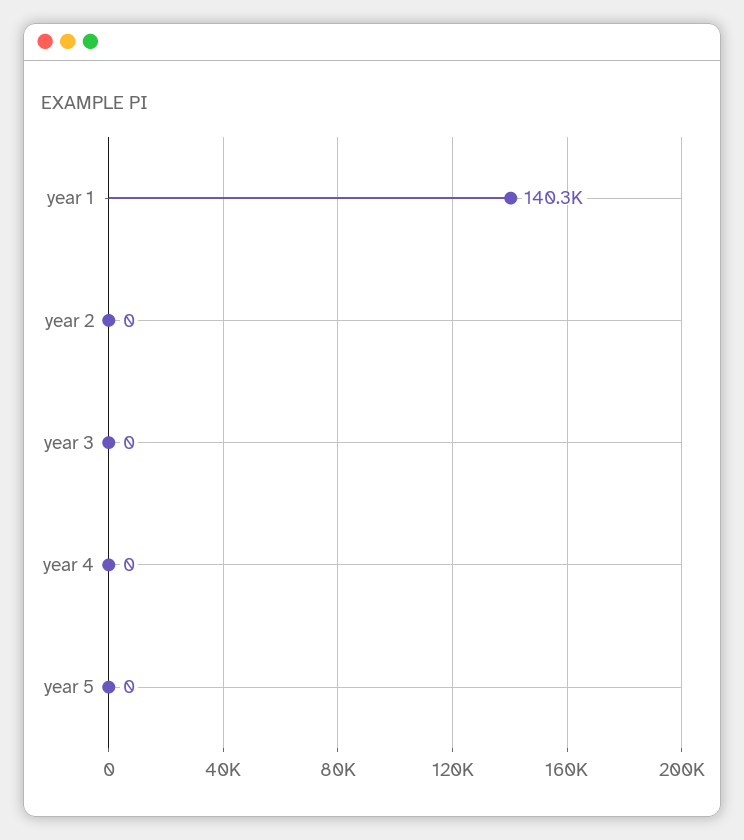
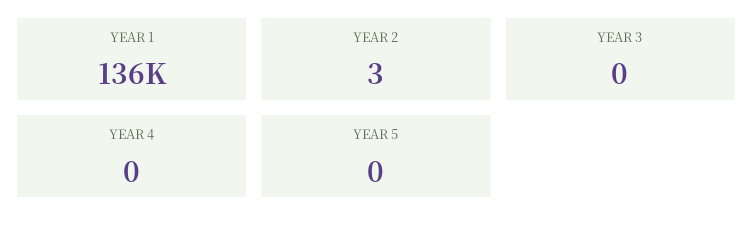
year 1: 140300 -> 136000
year 2: 0 -> 3

